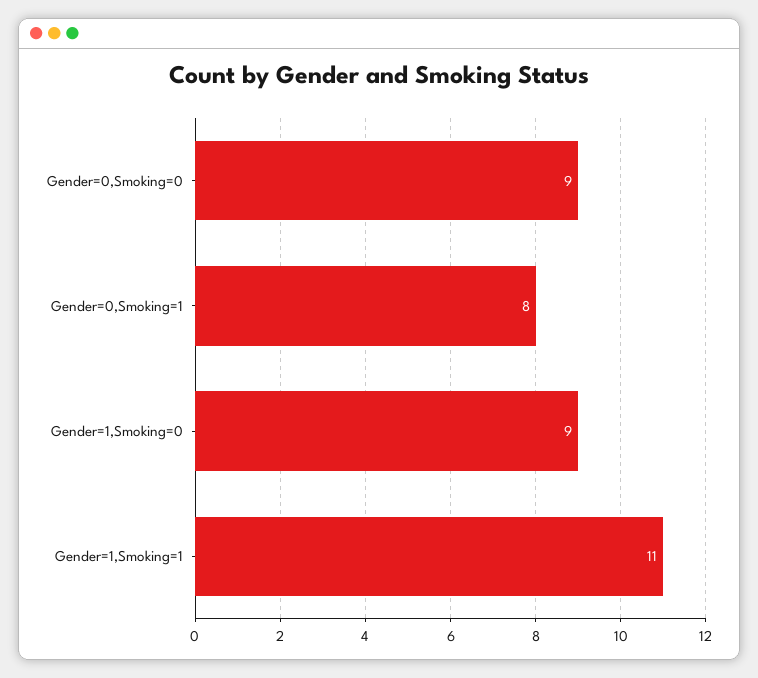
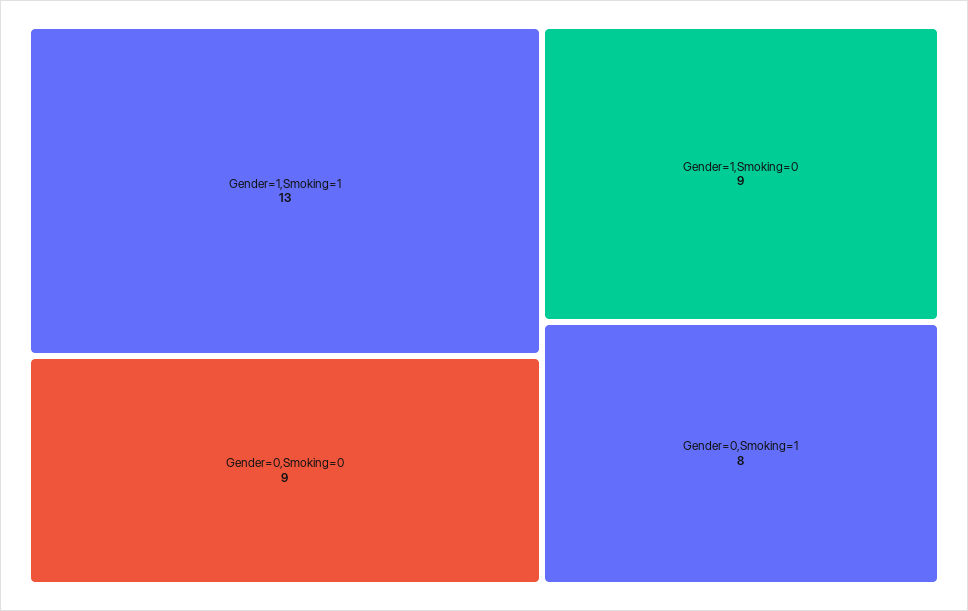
Gender=1,Smoking=1: 11 -> 13

